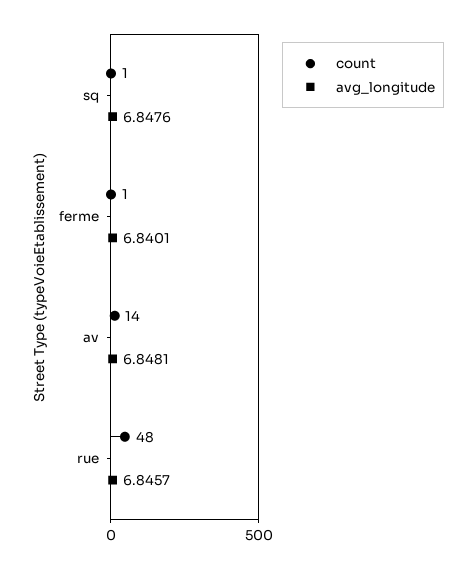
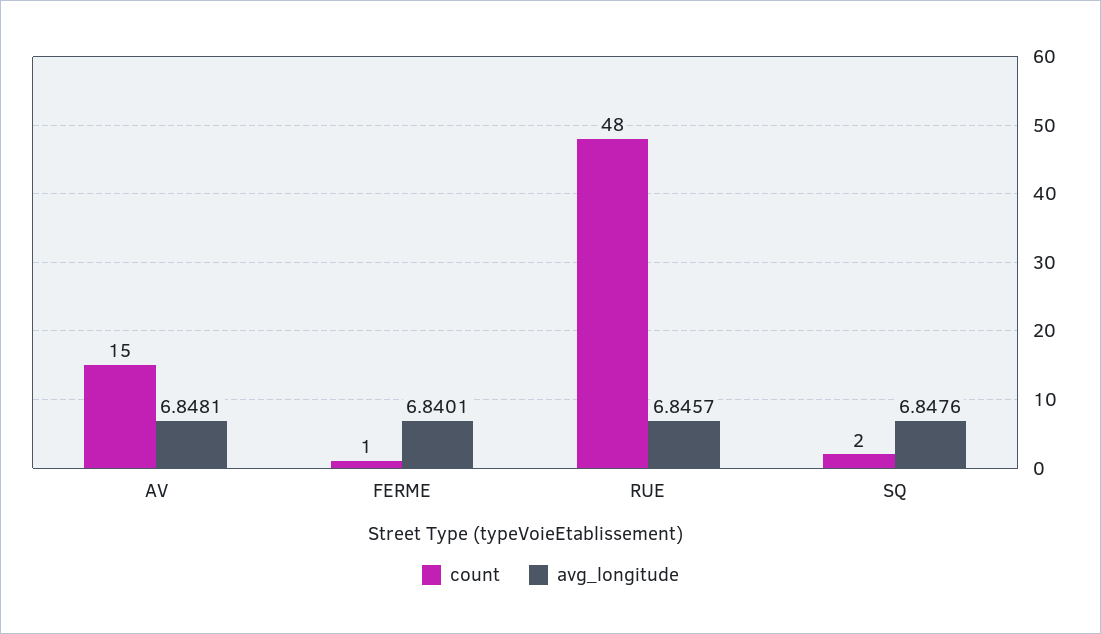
count, sq: 1 -> 2
count, av: 14 -> 15

